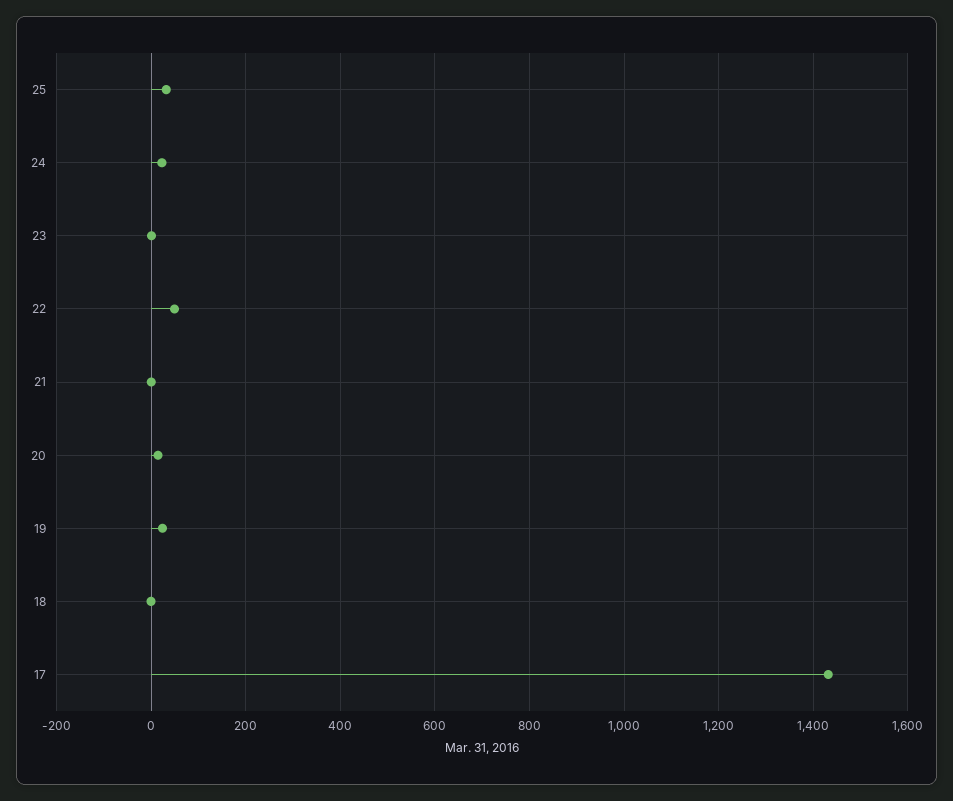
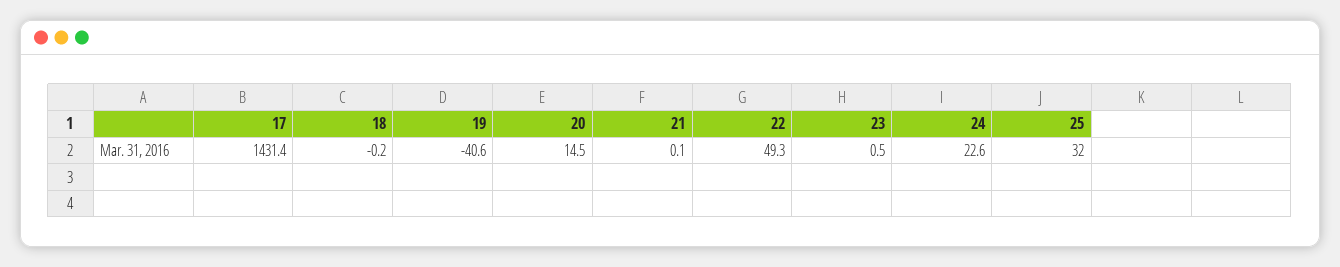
19: 20 -> -40.6

